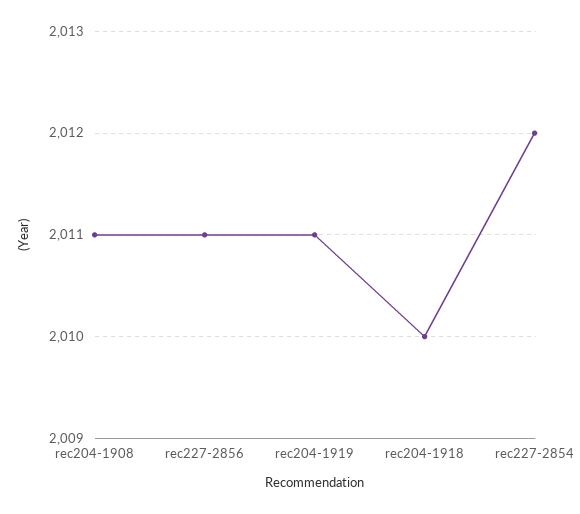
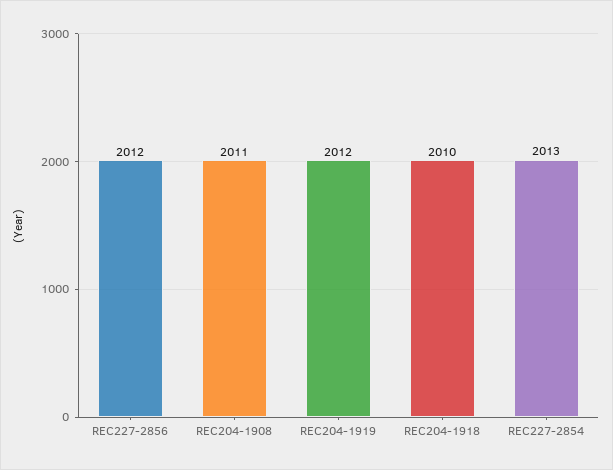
rec227-2856: 2011 -> 2012
rec204-1919: 2011 -> 2012
rec227-2854: 2012 -> 2013

